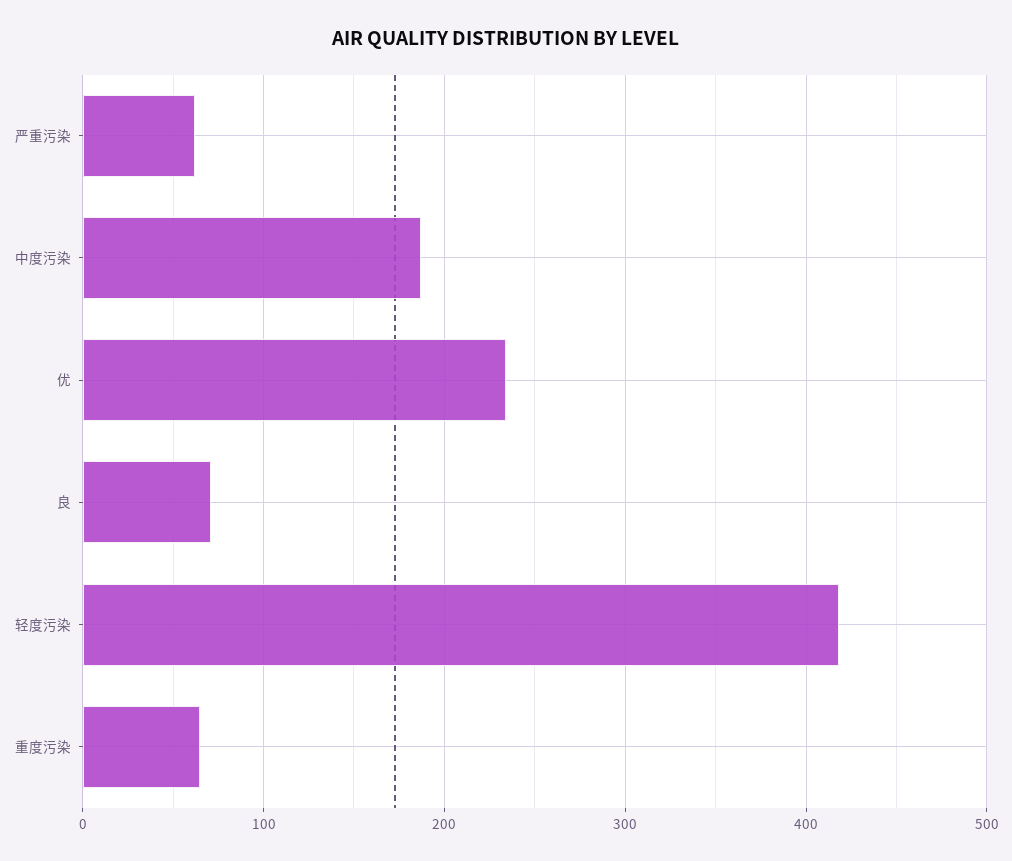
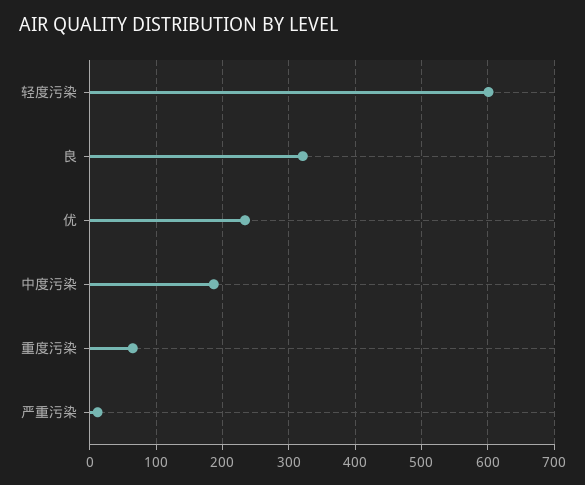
严重污染: 60 -> 10
良: 70 -> 320
轻度污染: 420 -> 600

